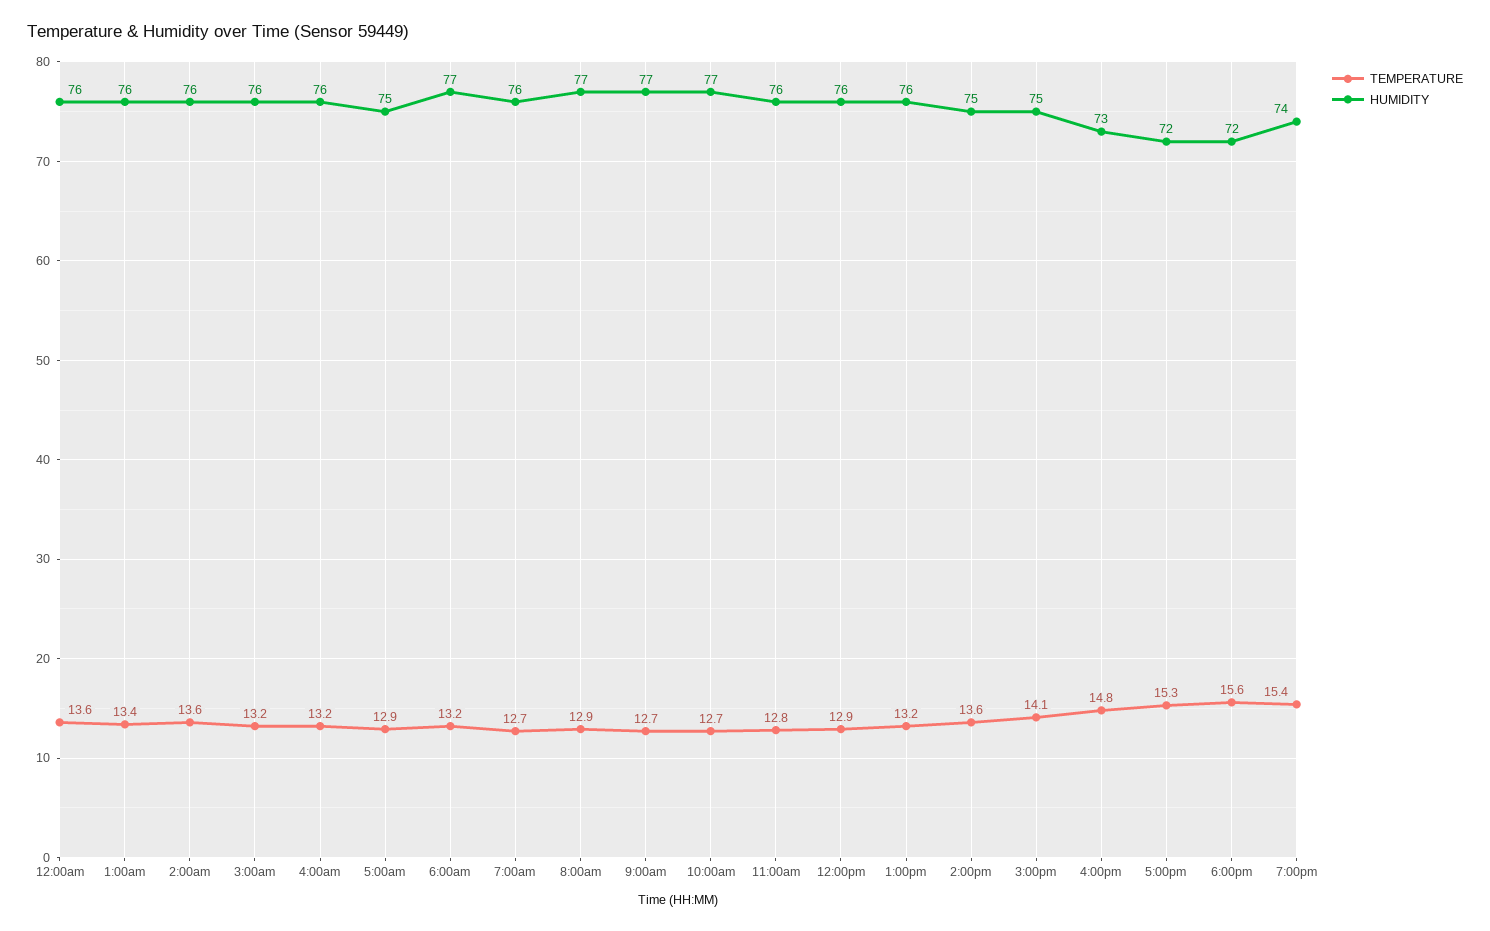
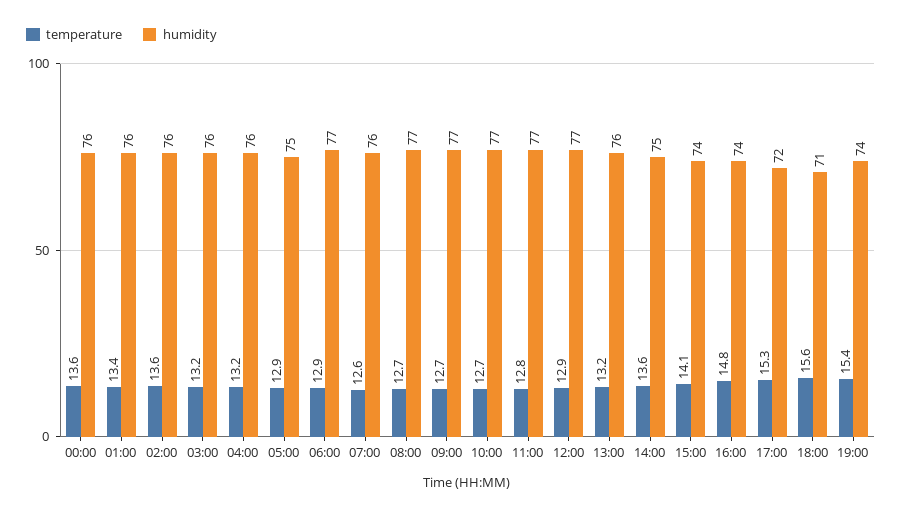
TEMPERATURE, 6:00am: 13.2 -> 12.9
TEMPERATURE, 7:00am: 12.7 -> 12.6
TEMPERATURE, 8:00am: 12.9 -> 12.7
HUMIDITY, 11:00am: 76 -> 77
HUMIDITY, 12:00pm: 76 -> 77
HUMIDITY, 3:00pm: 75 -> 74
HUMIDITY, 4:00pm: 73 -> 74
HUMIDITY, 6:00pm: 72 -> 71

